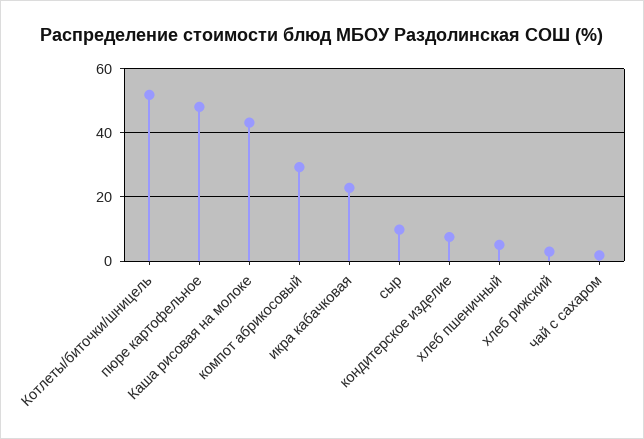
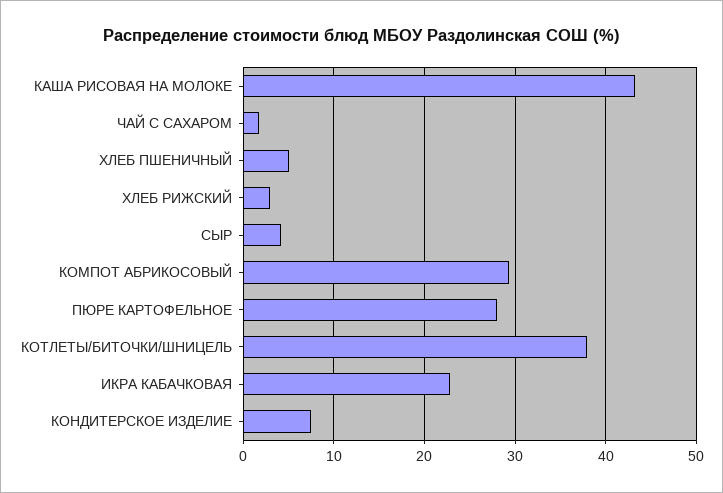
Котлеты/биточки/шницель: 52 -> 38
пюре картофельное: 48 -> 28
сыр: 10 -> 4

